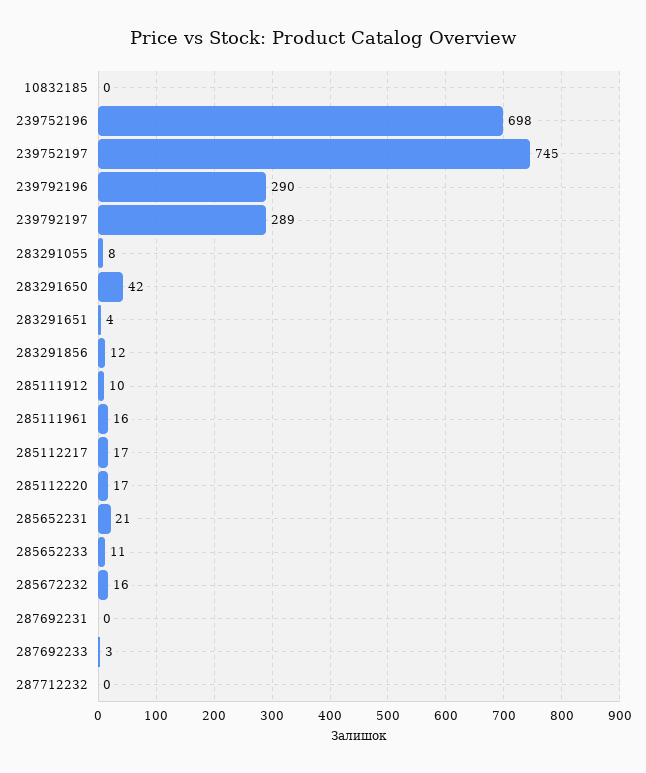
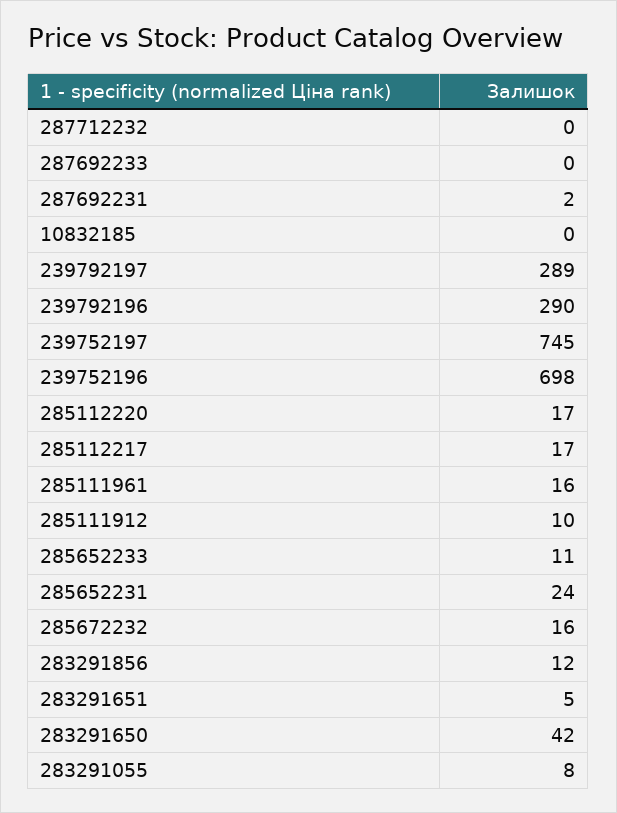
283291651: 4 -> 5
285652231: 21 -> 24
287692231: 0 -> 2
287692233: 3 -> 0

